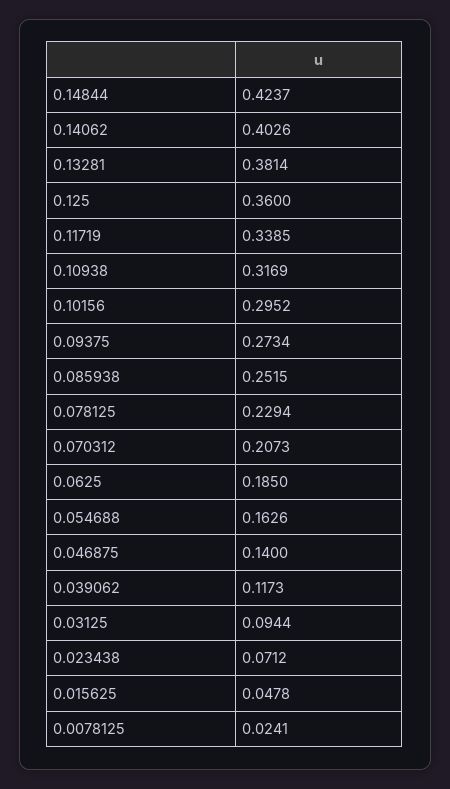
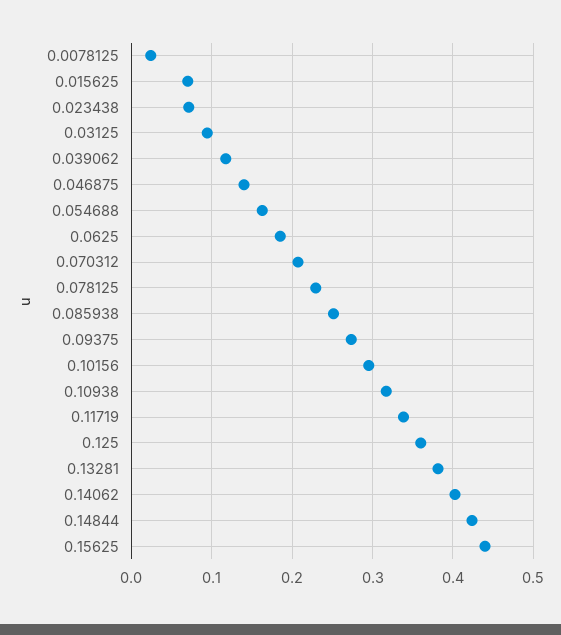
0.015625: 0.0478 -> 0.07
0.15625: none -> 0.44

